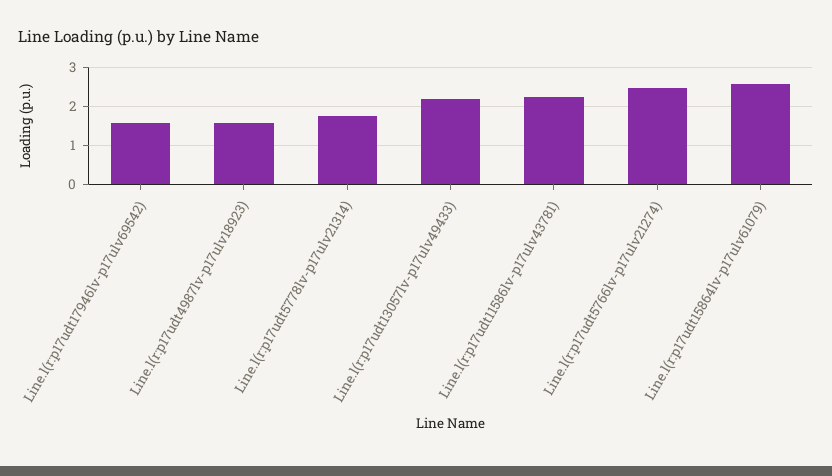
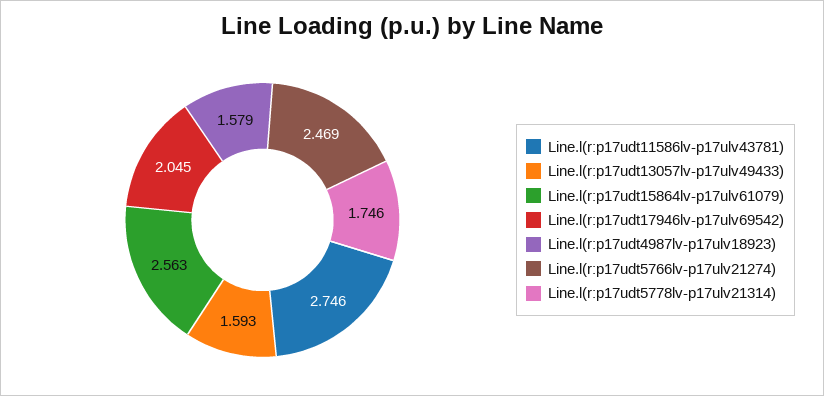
Line.l(r:p17udt17946lv-p17ulv69542): 1.6 -> 2.045
Line.l(r:p17udt13057lv-p17ulv49433): 2.2 -> 1.593
Line.l(r:p17udt11586lv-p17ulv43781): 2.2 -> 2.746

